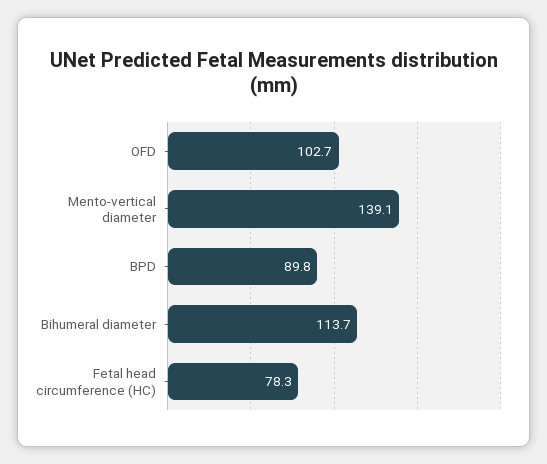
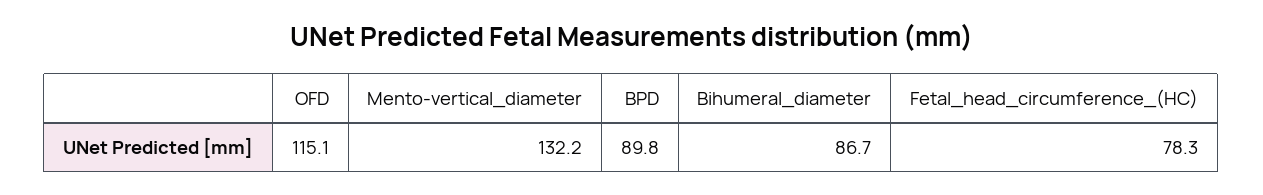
OFD: 102.7 -> 115.1
Mento-vertical diameter: 139.1 -> 132.2
Bihumeral diameter: 113.7 -> 86.7

